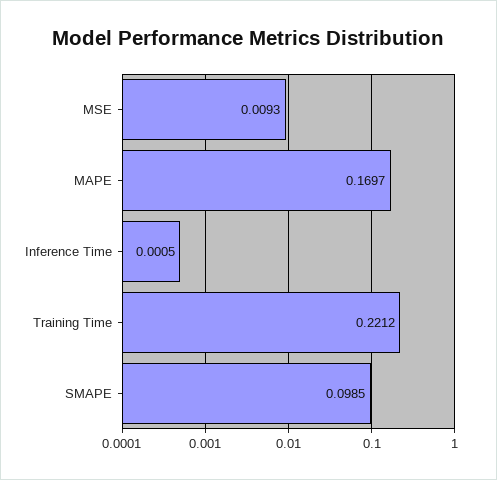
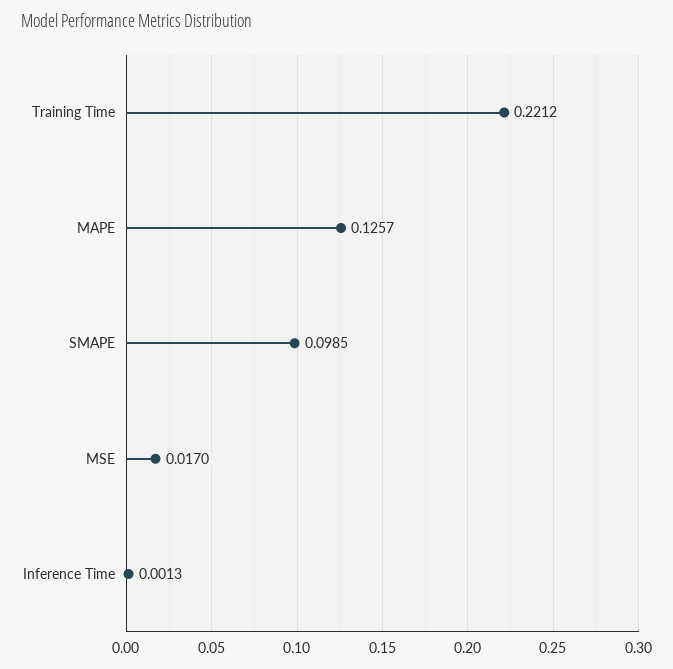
MSE: 0.0093 -> 0.017
MAPE: 0.1697 -> 0.1257
Inference Time: 0.0005 -> 0.0013

